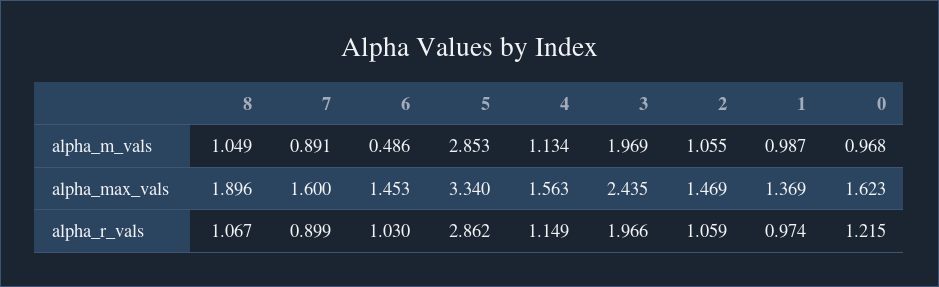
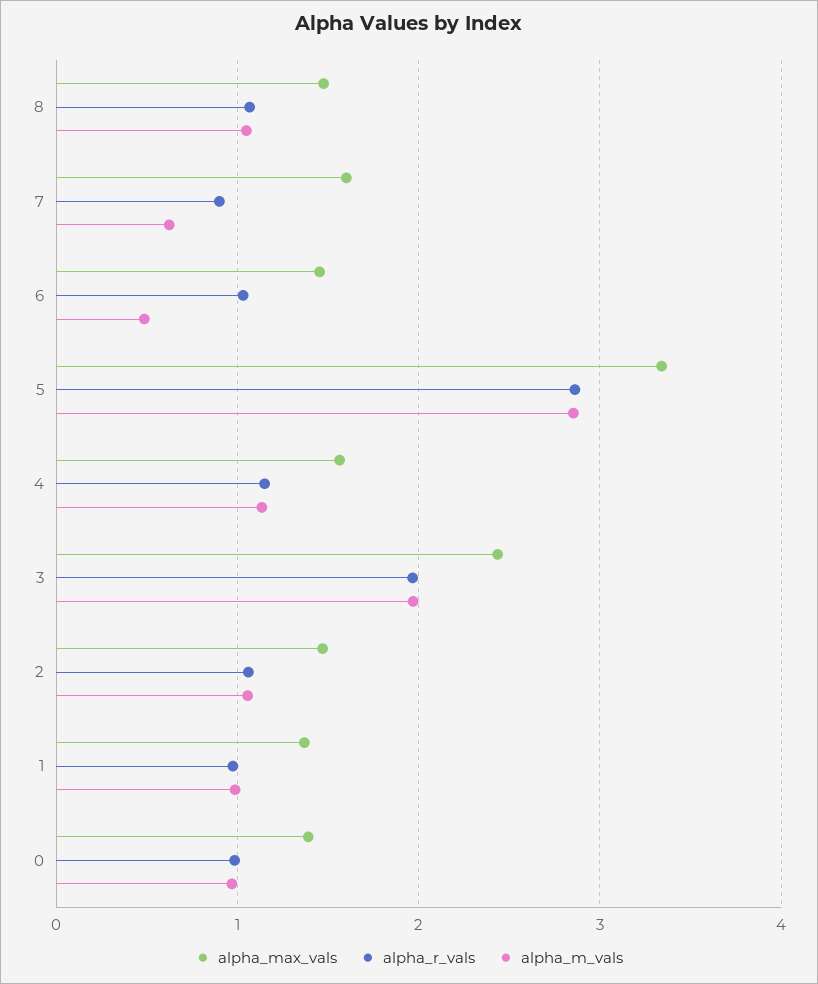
alpha_m_vals, 7: 0.891 -> 0.6
alpha_max_vals, 8: 1.896 -> 1.5
alpha_max_vals, 0: 1.623 -> 1.4
alpha_r_vals, 0: 1.215 -> 1

